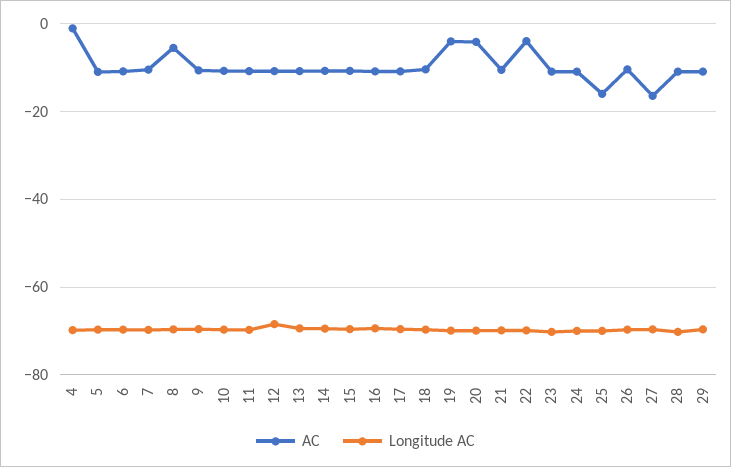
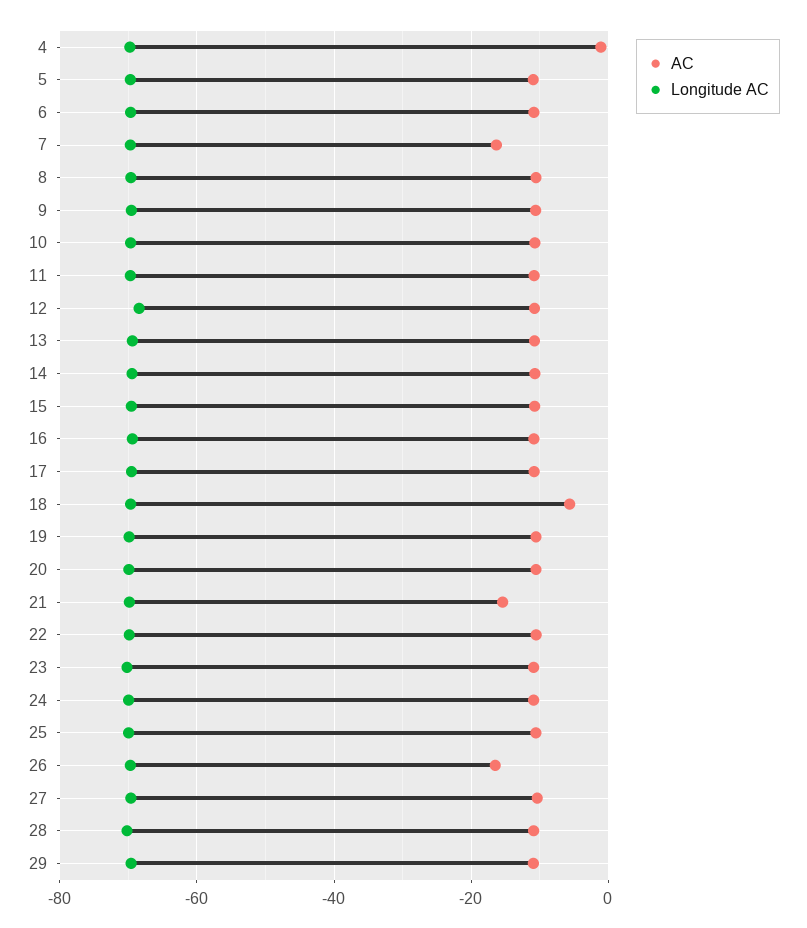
AC, 7: -10 -> -16
AC, 8: -6 -> -10
AC, 18: -10 -> -6
AC, 19: -4 -> -10
AC, 20: -4 -> -10
AC, 21: -10 -> -16
AC, 22: -4 -> -10
AC, 25: -16 -> -10
AC, 26: -10 -> -16
AC, 27: -16 -> -10

